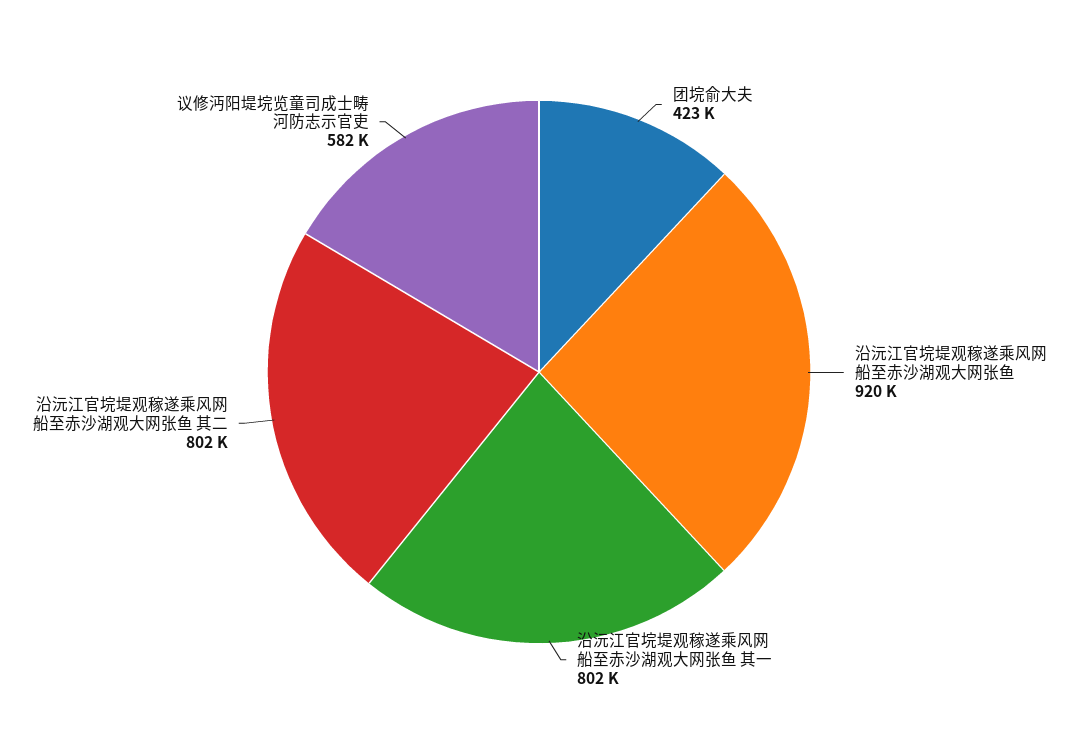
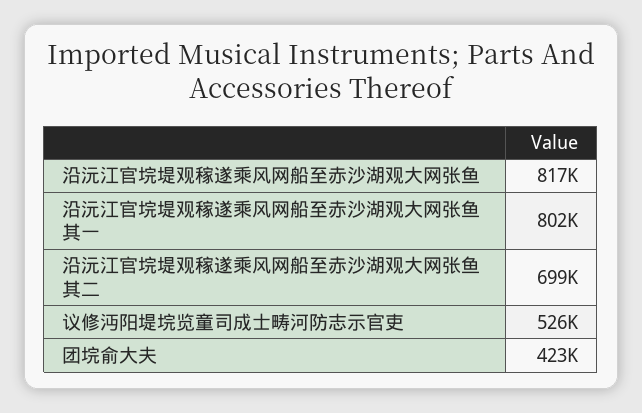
沿沅江官垸堤观稼遂乘风网船至赤沙湖观大网张鱼: 920000 -> 817000
沿沅江官垸堤观稼遂乘风网船至赤沙湖观大网张鱼 其二: 802000 -> 699000
议修沔阳堤垸览童司成士畴河防志示官吏: 582000 -> 526000

